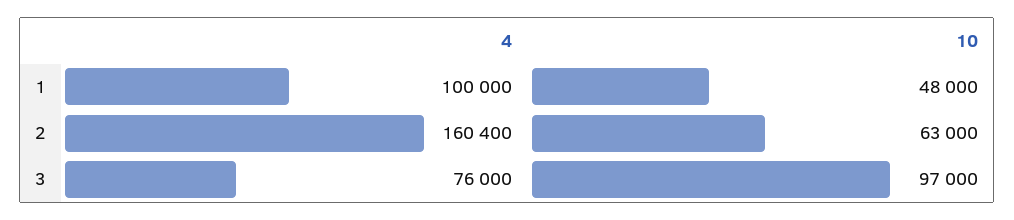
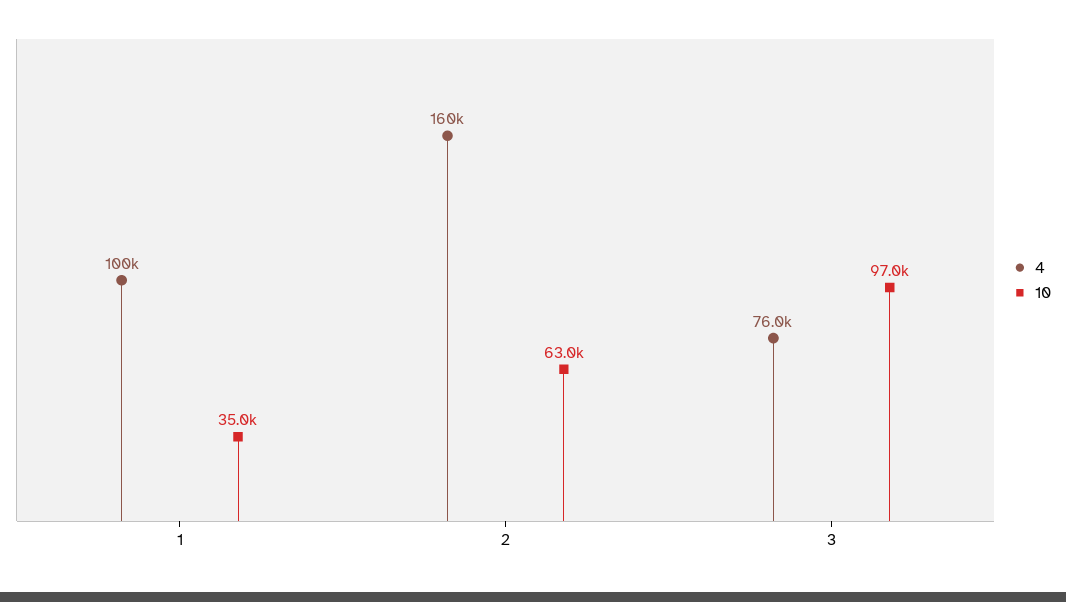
10, 1: 48000 -> 35000

